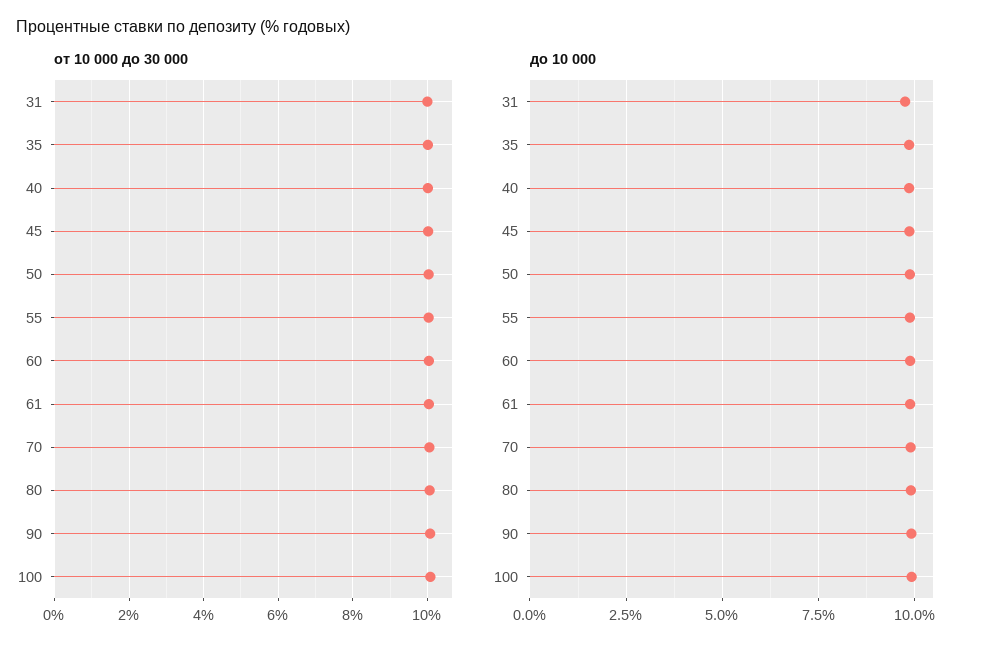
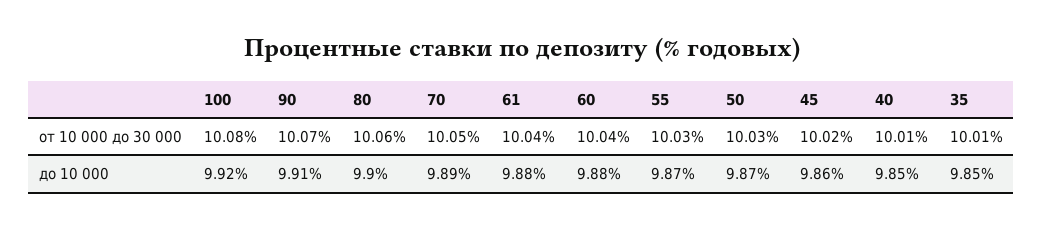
от 10 000 до 30 000, 31: 10 -> none
до 10 000, 31: 9.75 -> none

